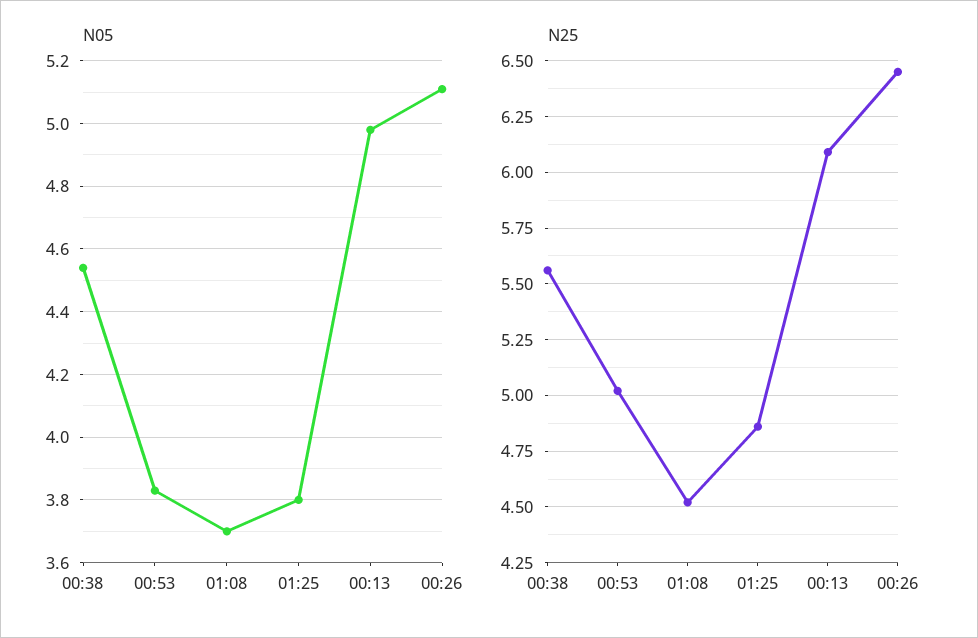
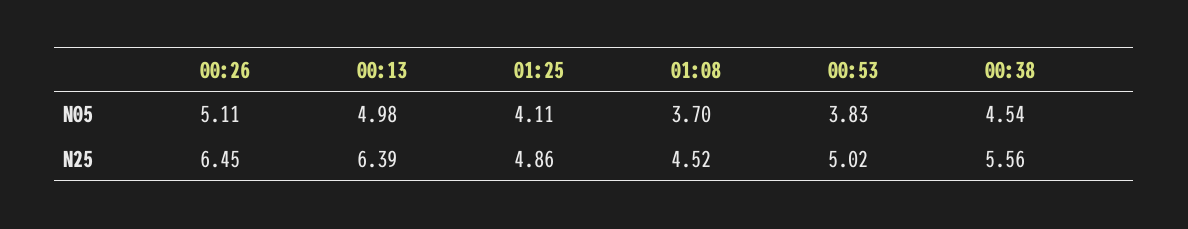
N05, 01:25: 3.8 -> 4.11
N25, 00:13: 6.1 -> 6.39

